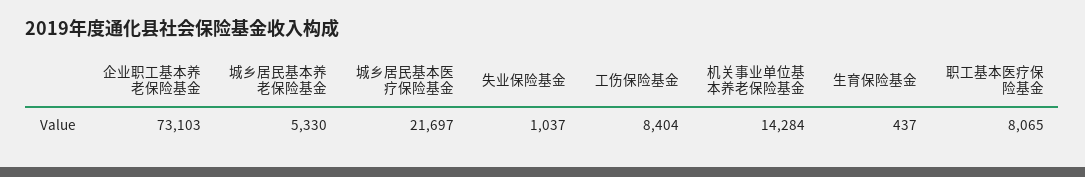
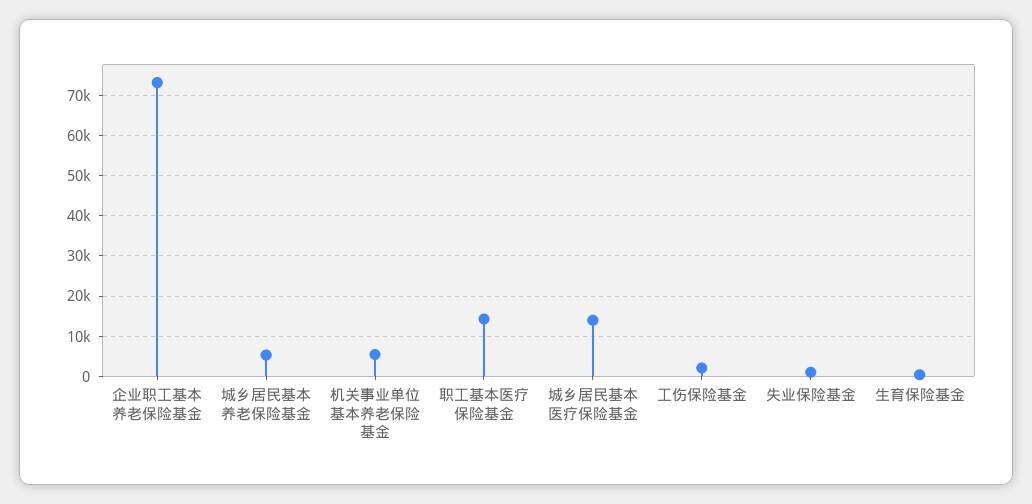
城乡居民基本医疗保险基金: 21697 -> 14000
工伤保险基金: 8404 -> 2000
机关事业单位基本养老保险基金: 14284 -> 6000
职工基本医疗保险基金: 8065 -> 14000

